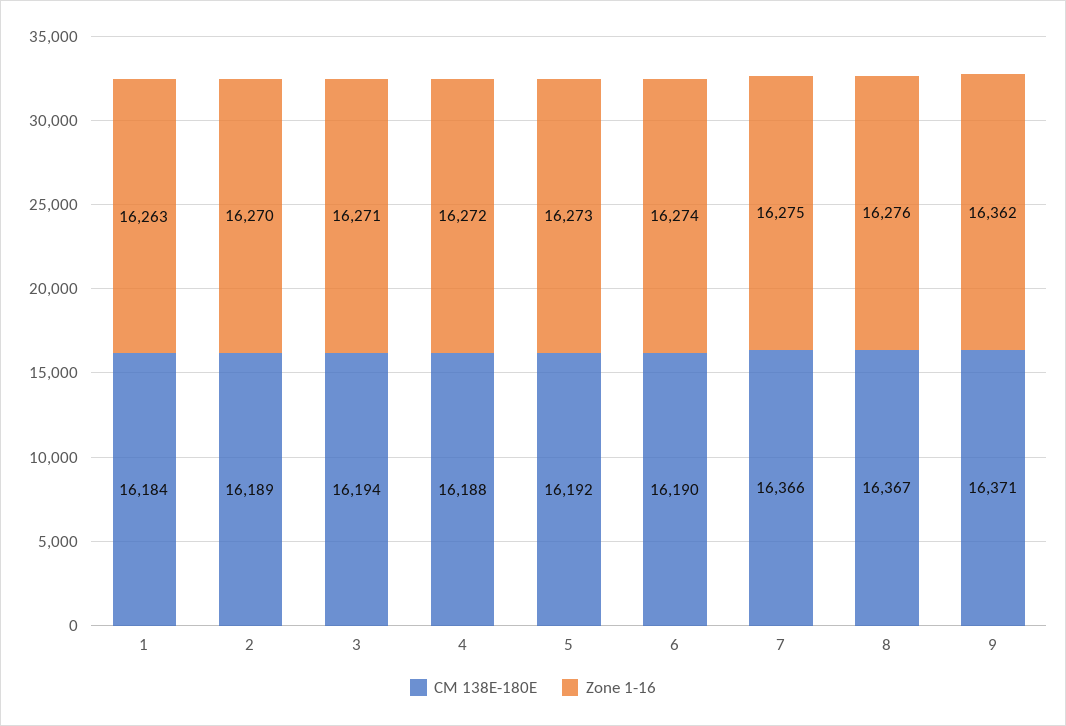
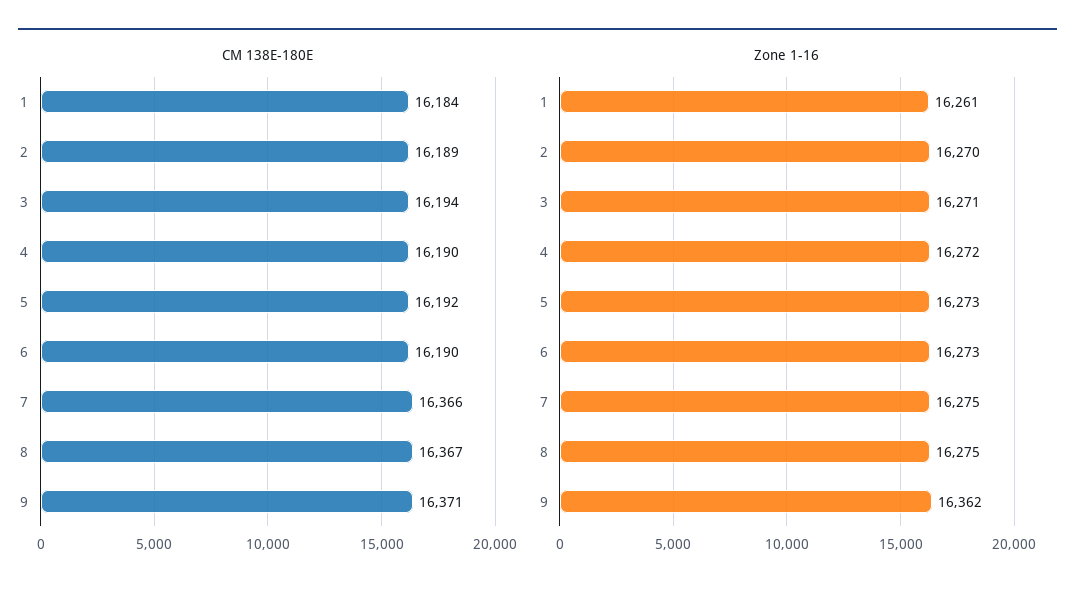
Zone 1-16, 1: 16263 -> 16261
CM 138E-180E, 4: 16188 -> 16190
Zone 1-16, 6: 16274 -> 16273
Zone 1-16, 8: 16276 -> 16275

